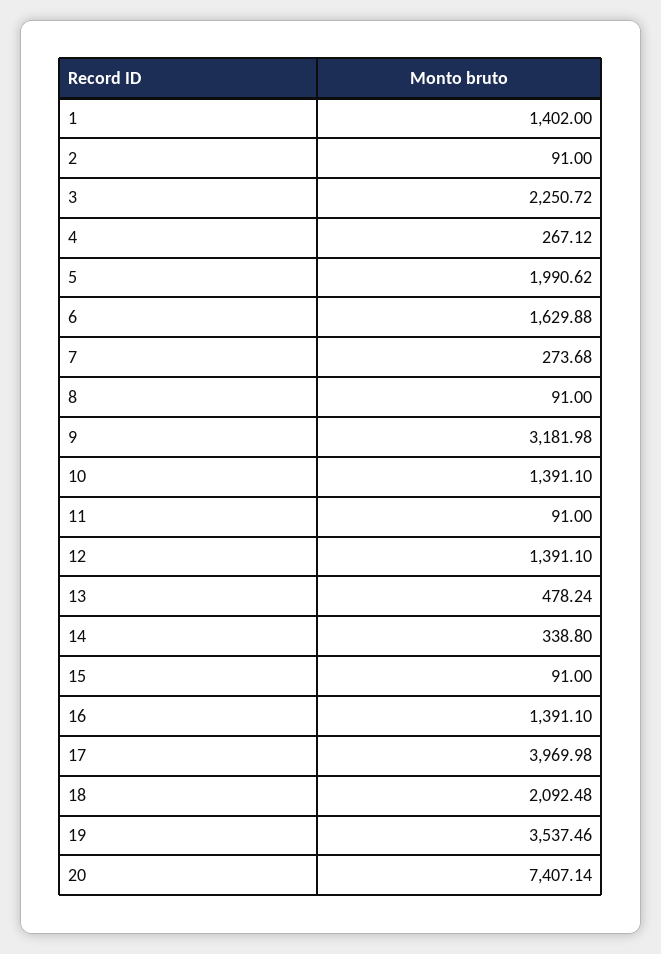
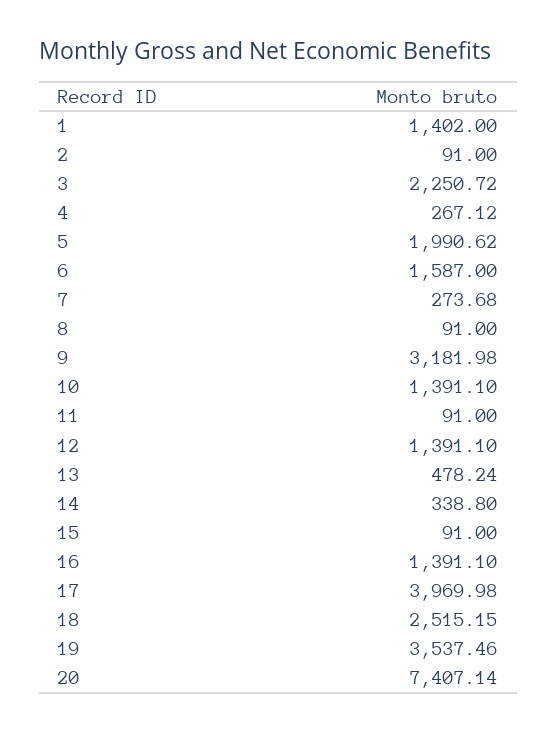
6: 1629.88 -> 1587
18: 2092.48 -> 2515.15

